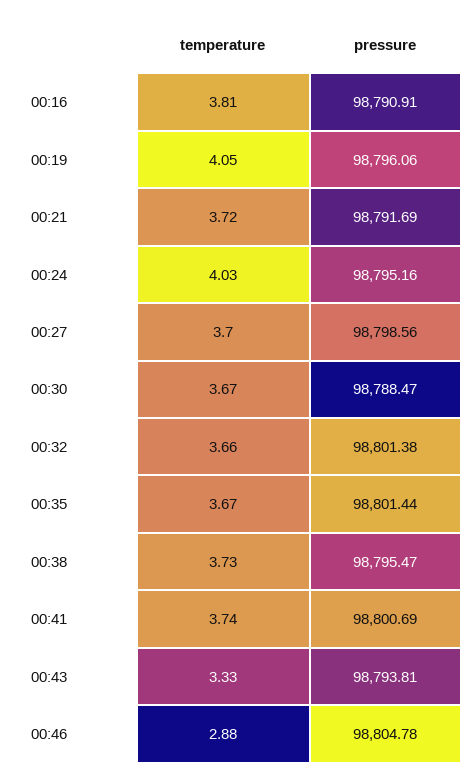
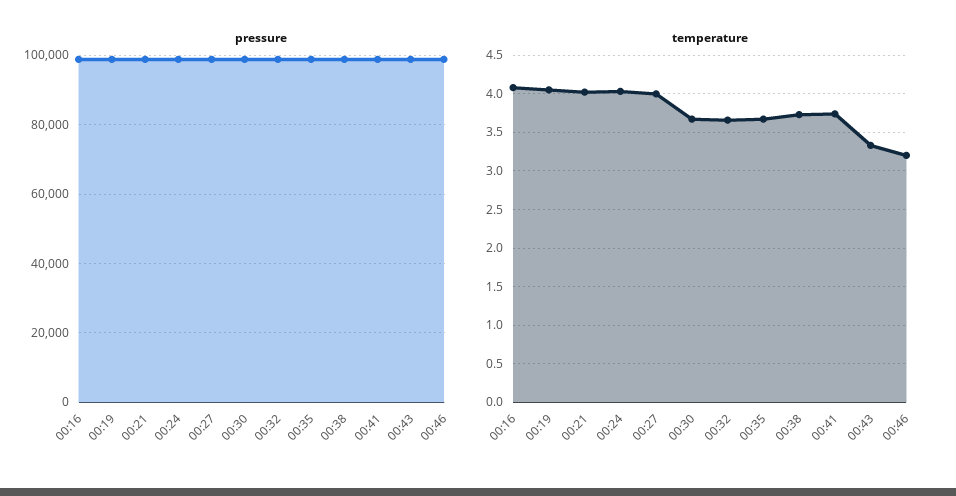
temperature, 00:16: 3.81 -> 4.1
temperature, 00:21: 3.72 -> 4
temperature, 00:27: 3.7 -> 4
temperature, 00:46: 2.88 -> 3.2

